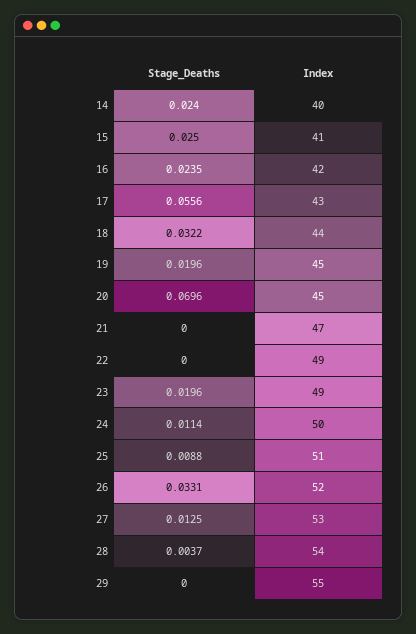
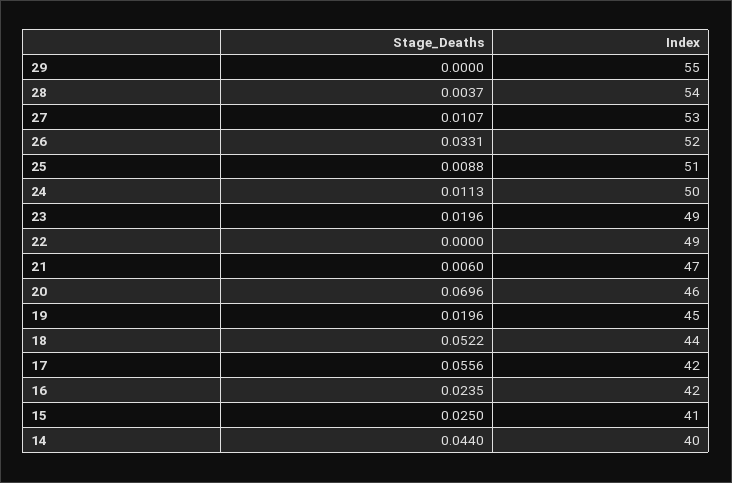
Stage_Deaths, 14: 0.024 -> 0.044
Index, 17: 43 -> 42
Stage_Deaths, 18: 0.0322 -> 0.0522
Index, 20: 45 -> 46
Stage_Deaths, 21: 0 -> 0.006
Stage_Deaths, 24: 0.0114 -> 0.0113
Stage_Deaths, 27: 0.0125 -> 0.0107

